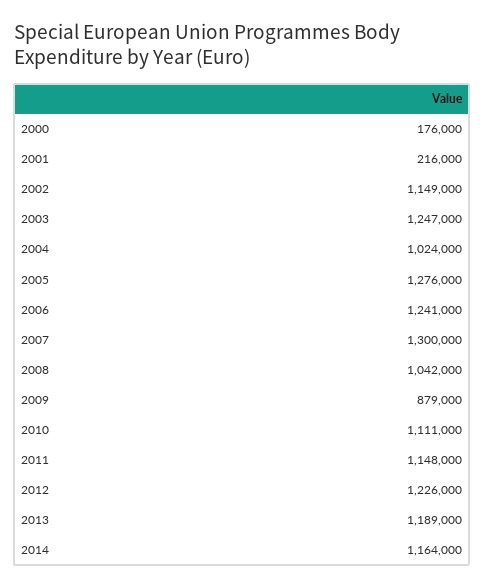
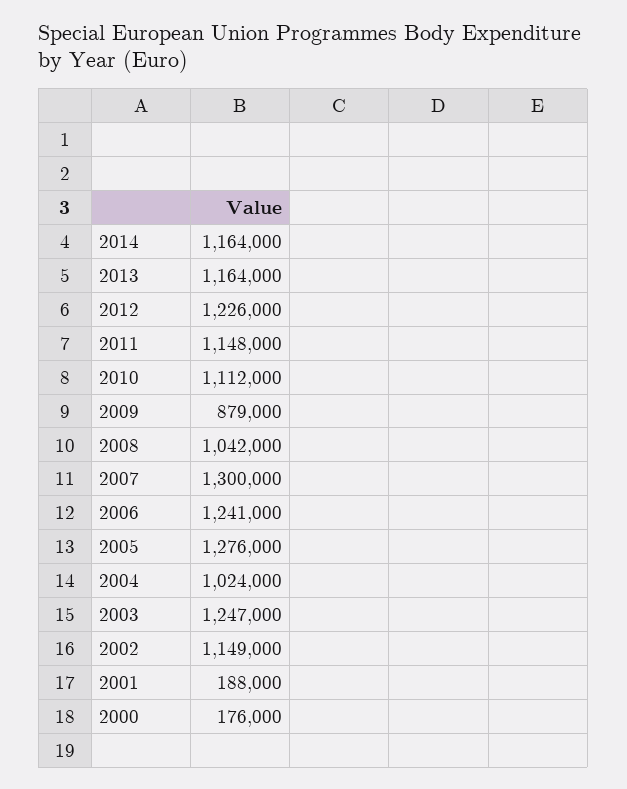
2001: 216000 -> 188000
2010: 1111000 -> 1112000
2013: 1189000 -> 1164000

